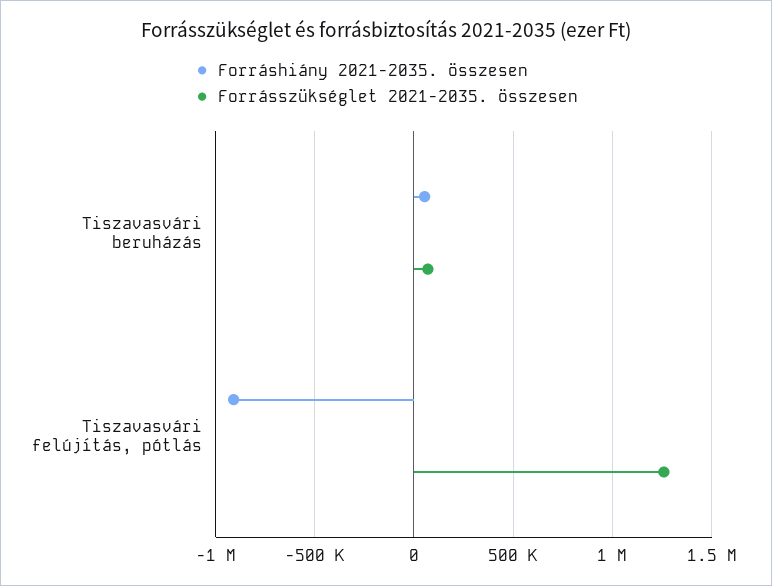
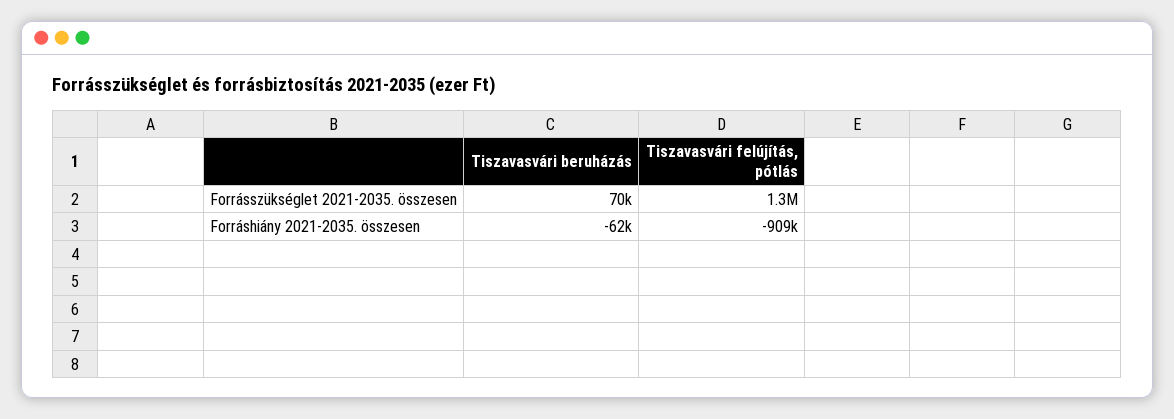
Forráshiány 2021-2035. összesen, Tiszavasvári beruházás: 50000 -> -62000

